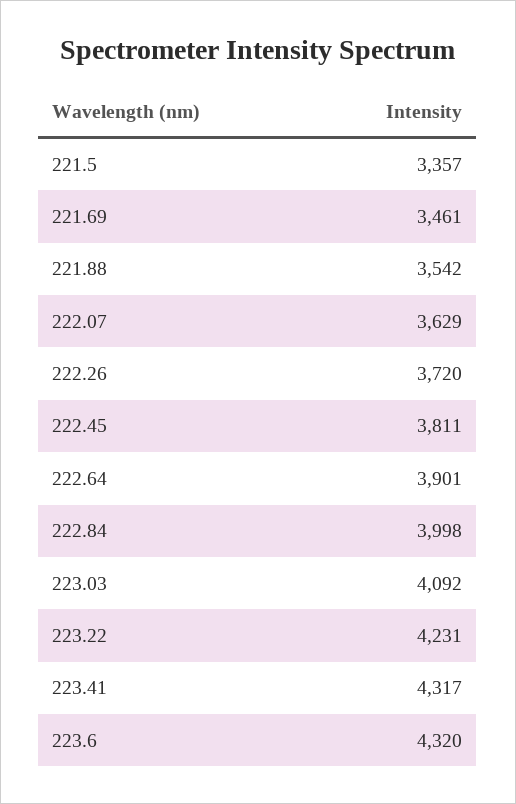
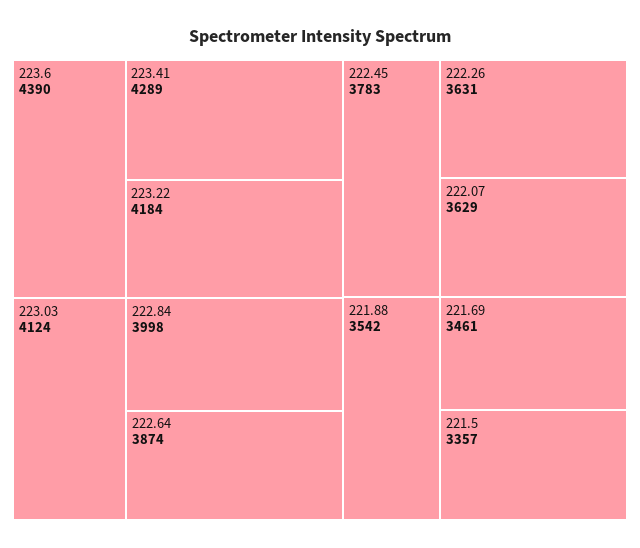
222.26: 3720 -> 3631
222.45: 3811 -> 3783
222.64: 3901 -> 3874
223.03: 4092 -> 4124
223.22: 4231 -> 4184
223.41: 4317 -> 4289
223.6: 4320 -> 4390

